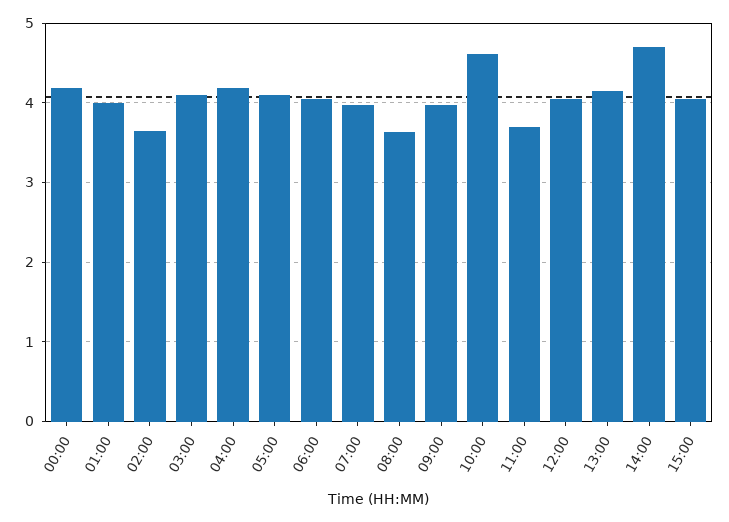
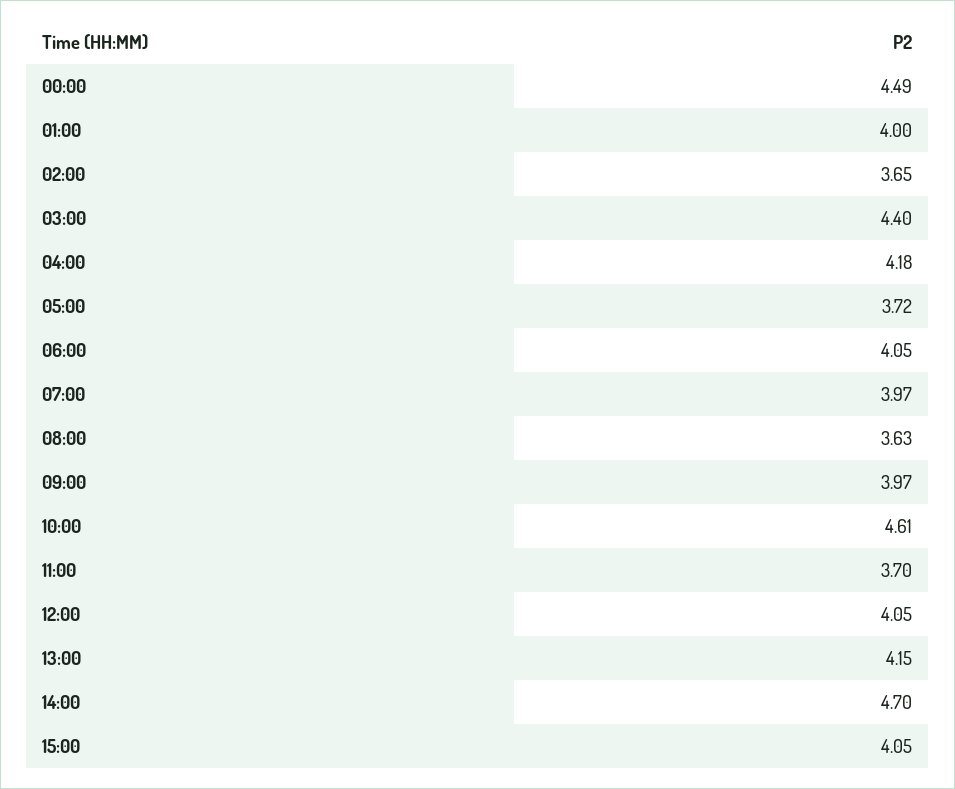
00:00: 4.2 -> 4.49
03:00: 4.1 -> 4.4
05:00: 4.1 -> 3.72

